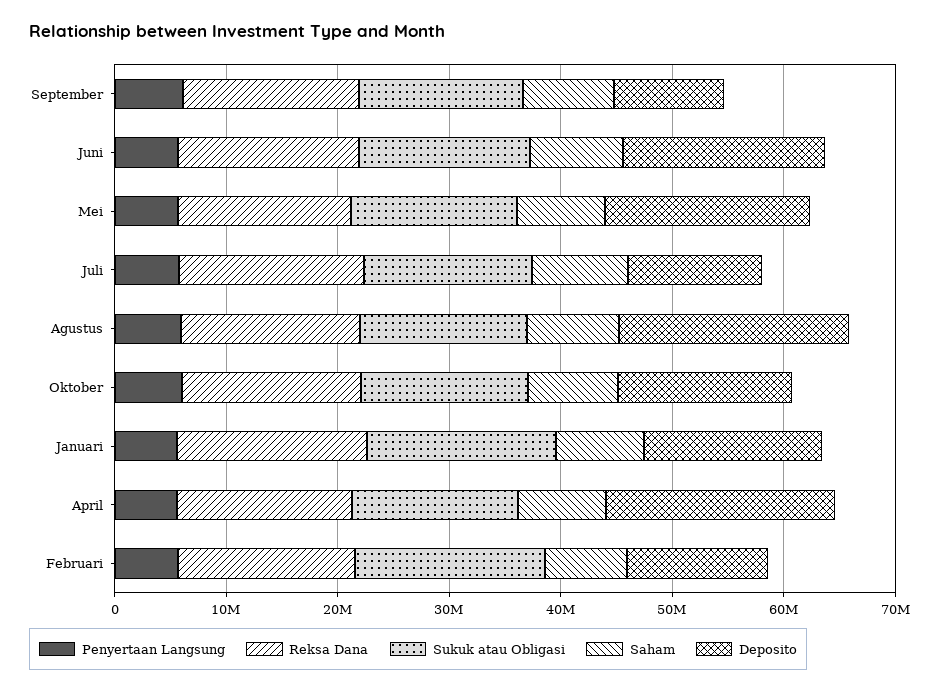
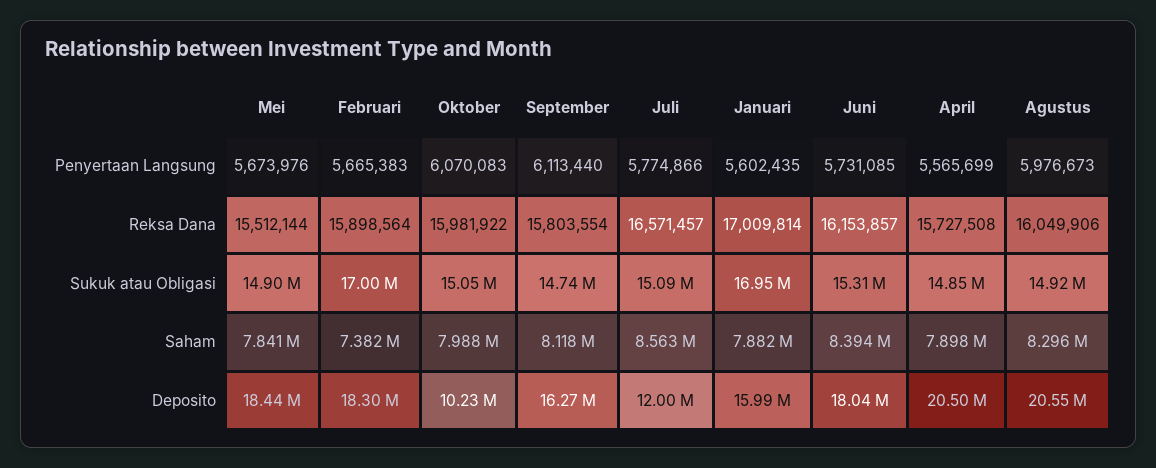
Deposito, September: 10000000 -> 16270000
Deposito, Oktober: 16000000 -> 10230000
Deposito, Februari: 12000000 -> 18300000

